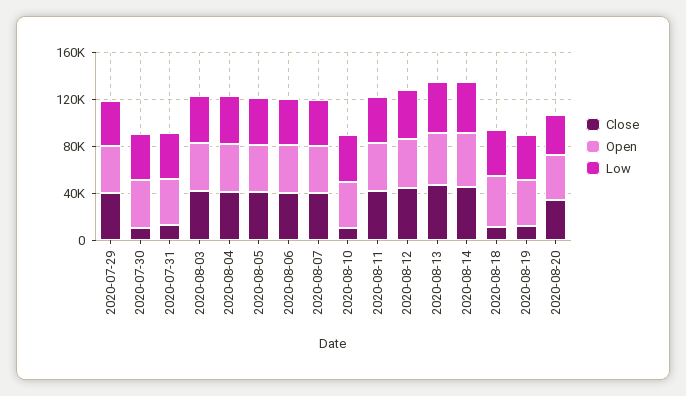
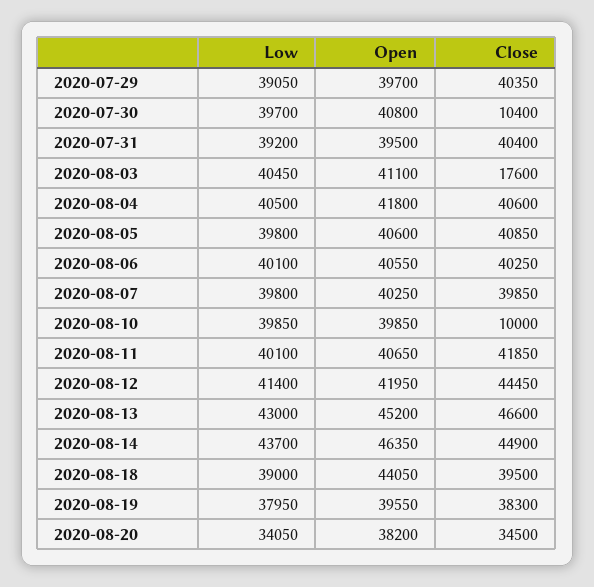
Close, 2020-07-31: 10000 -> 40400
Close, 2020-08-03: 40000 -> 17600
Close, 2020-08-18: 10000 -> 39500
Close, 2020-08-19: 10000 -> 38300

